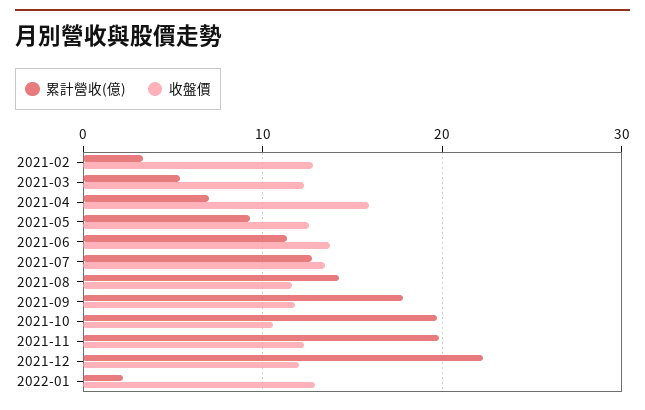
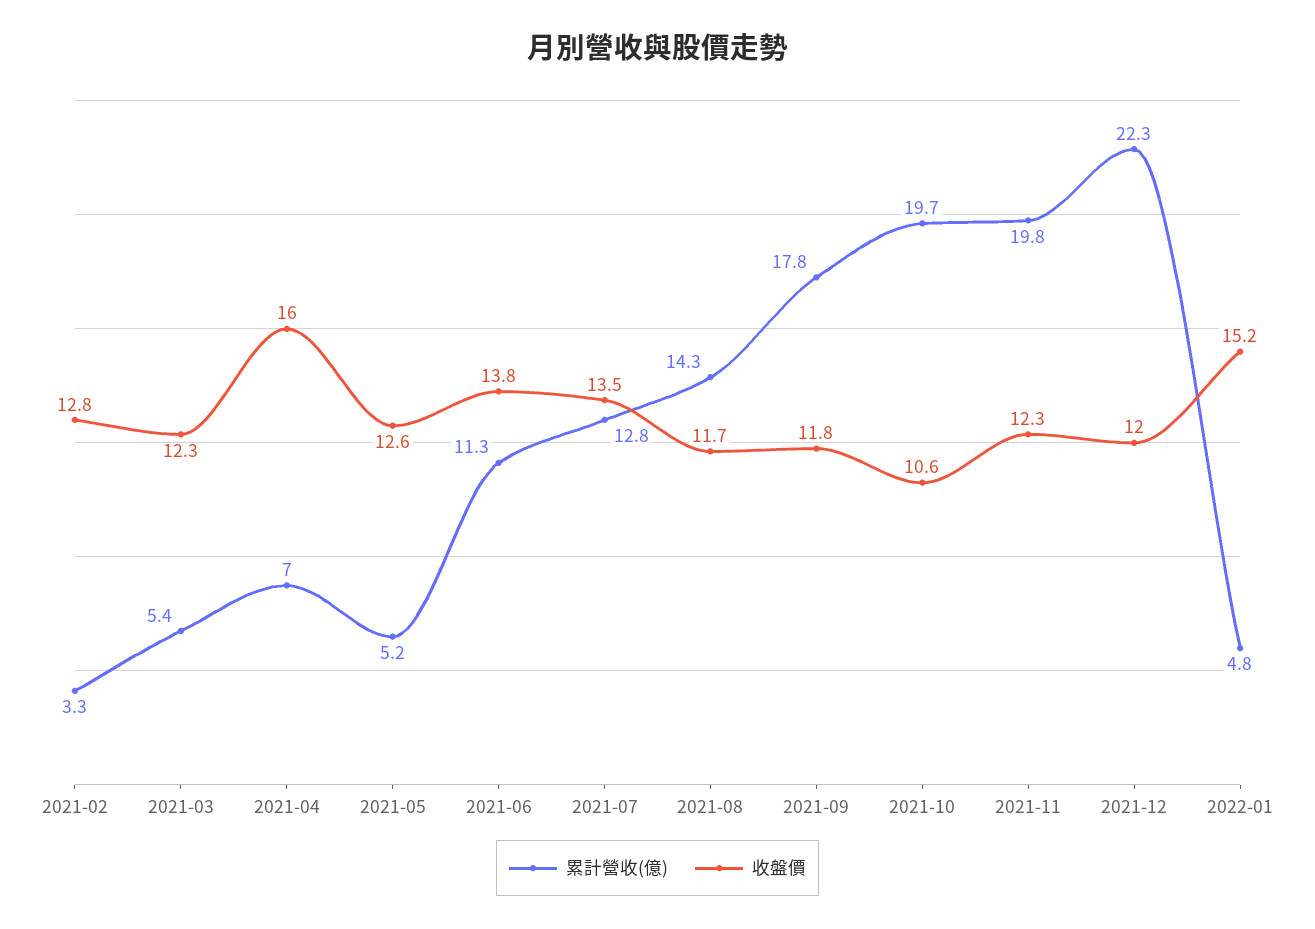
累計營收(億), 2021-05: 9 -> 5.2
累計營收(億), 2022-01: 2 -> 4.8
收盤價, 2022-01: 13 -> 15.2

